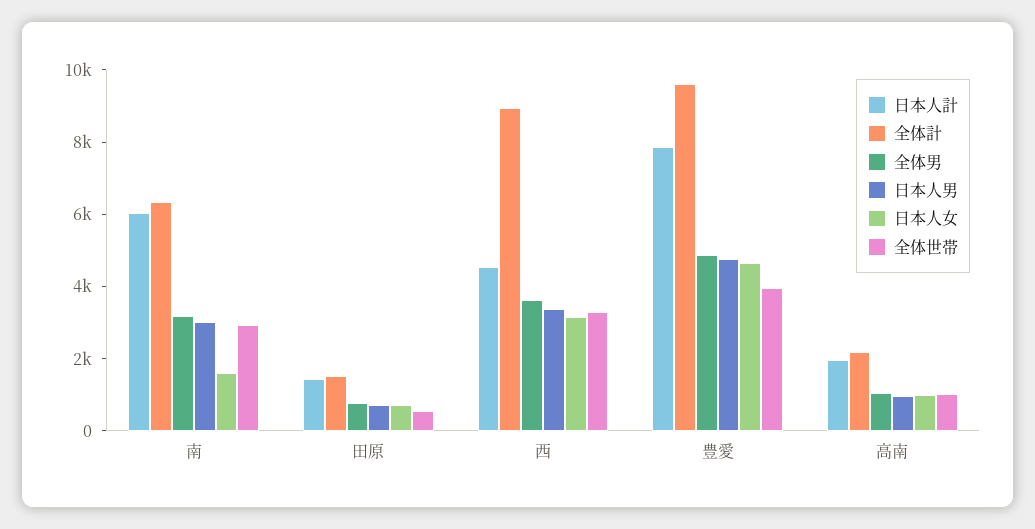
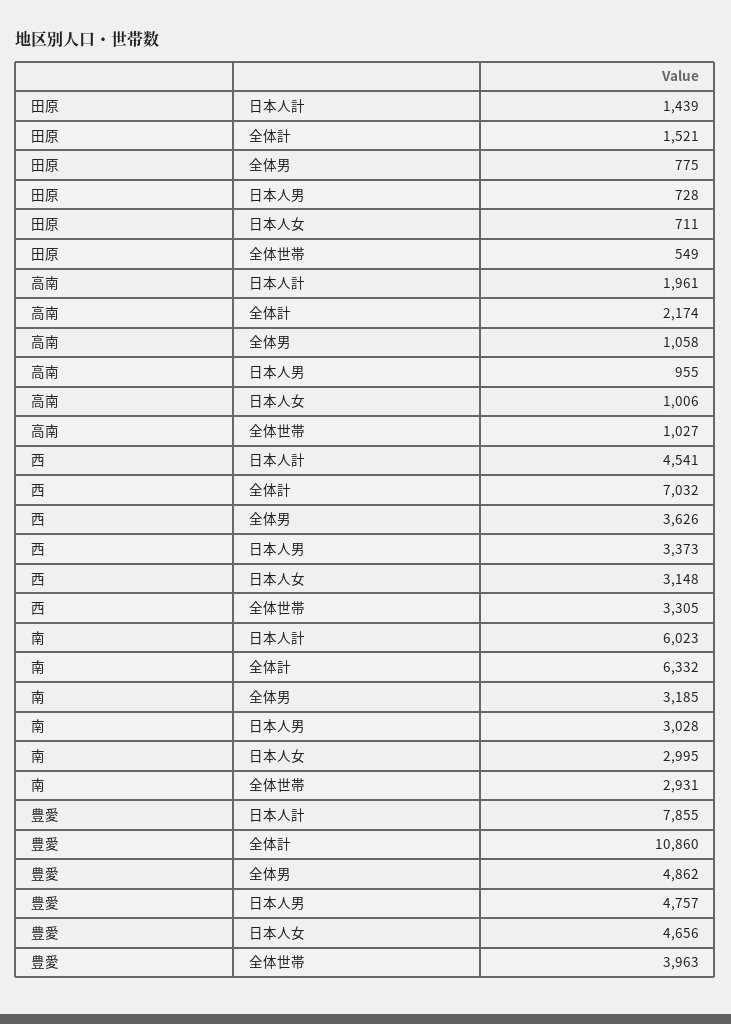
日本人女, 南: 1500 -> 2995
全体計, 西: 9000 -> 7032
全体計, 豊愛: 9500 -> 10860

